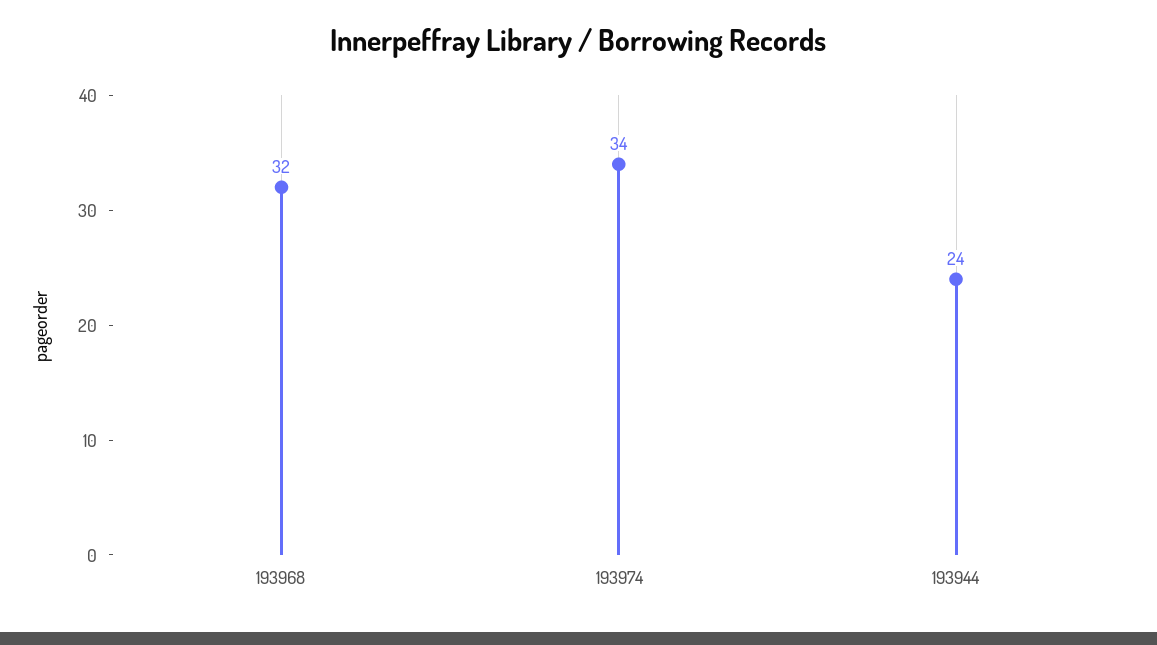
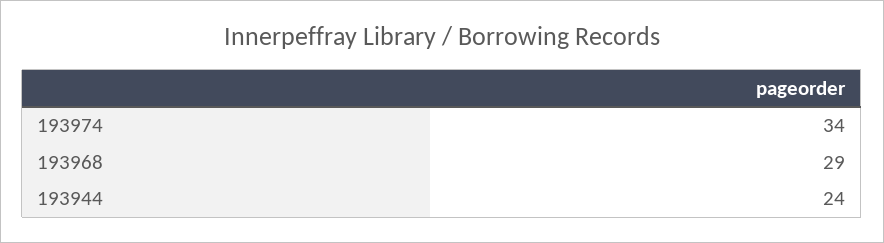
193968: 32 -> 29

